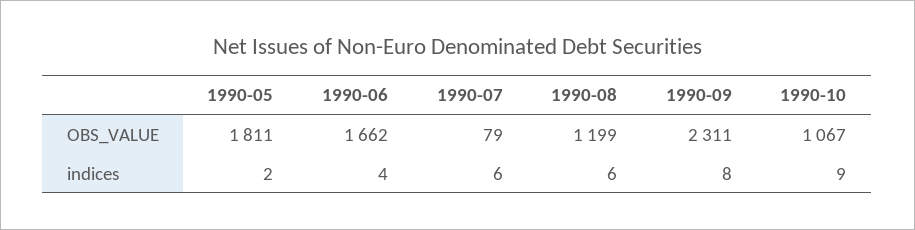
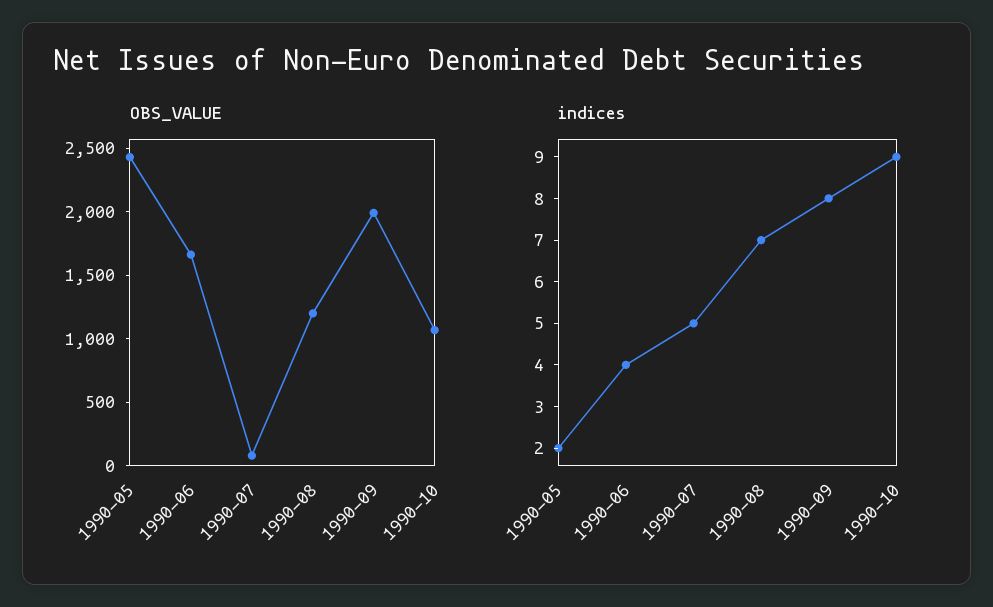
OBS_VALUE, 1990-05: 1811 -> 2400
OBS_VALUE, 1990-09: 2311 -> 2000
indices, 1990-07: 6 -> 5
indices, 1990-08: 6 -> 7

